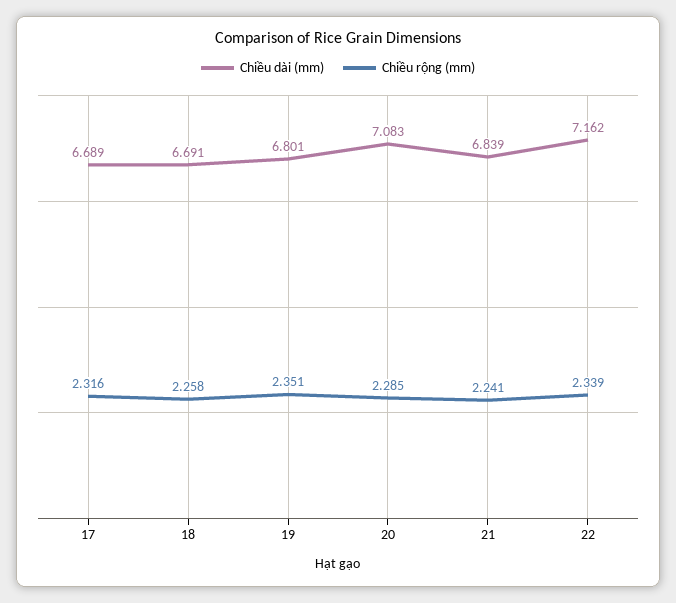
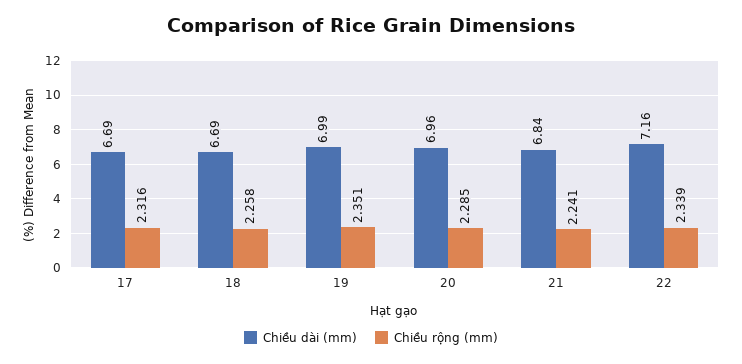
Chiều dài (mm), 19: 6.801 -> 6.99
Chiều dài (mm), 20: 7.083 -> 6.96

